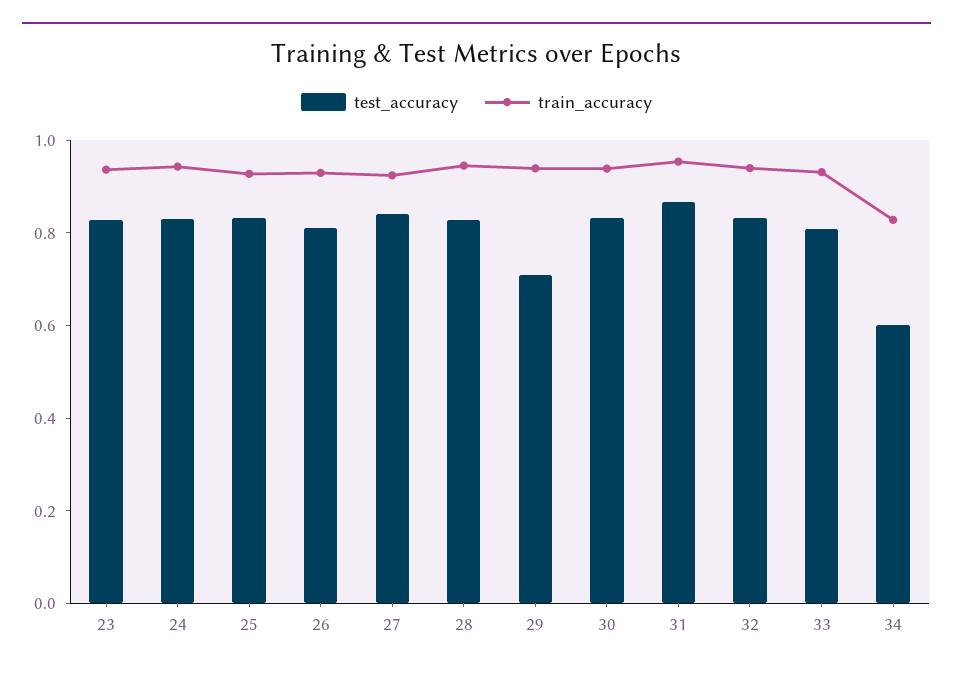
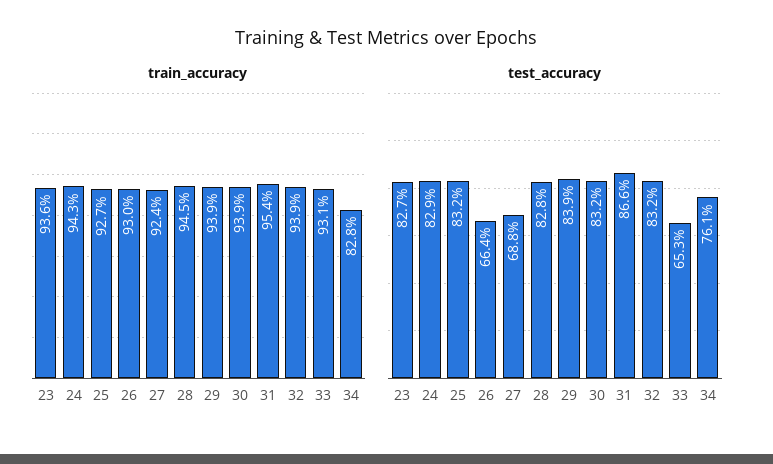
test_accuracy, 26: 0.8 -> 0.664
test_accuracy, 27: 0.85 -> 0.688
test_accuracy, 29: 0.7 -> 0.839
test_accuracy, 33: 0.8 -> 0.653
test_accuracy, 34: 0.6 -> 0.761

